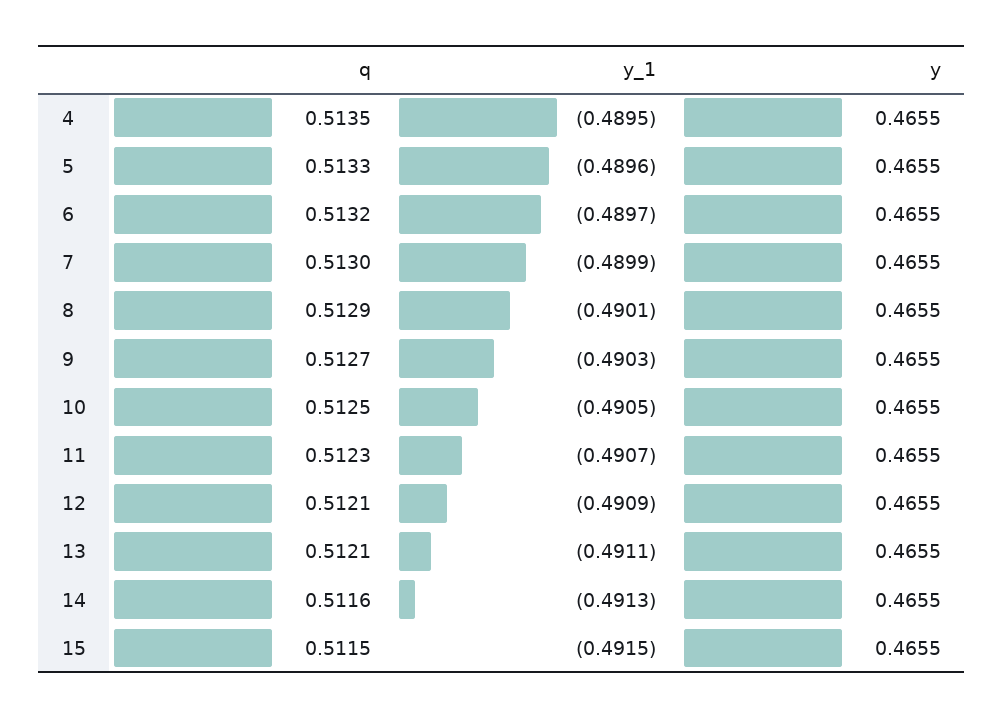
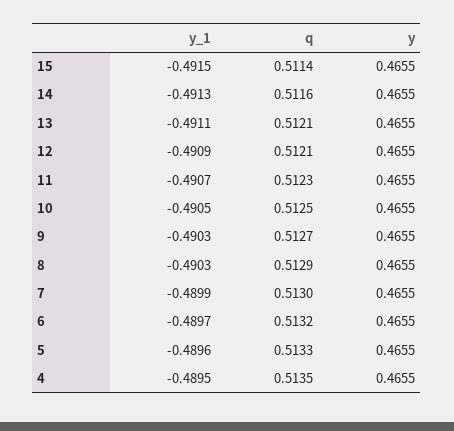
y_1, 8: -0.4901 -> -0.4903
q, 15: 0.5115 -> 0.5114

